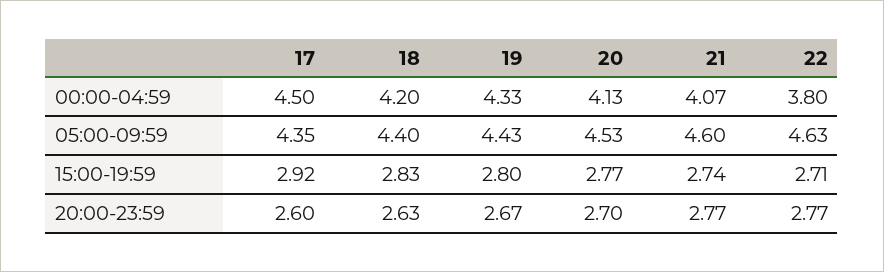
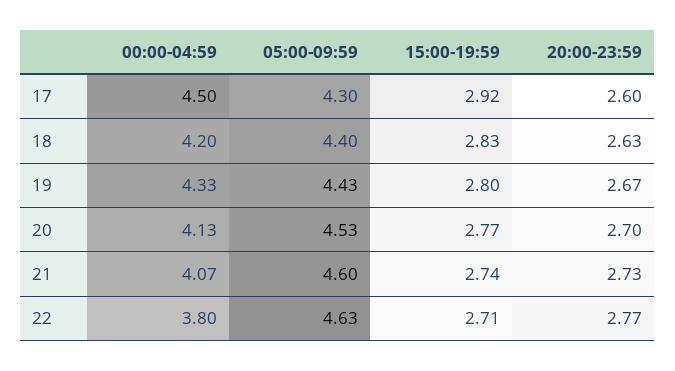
17, 05:00-09:59: 4.35 -> 4.3
21, 20:00-23:59: 2.77 -> 2.73

